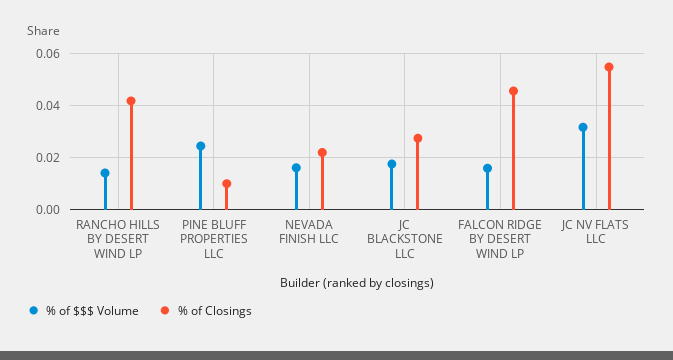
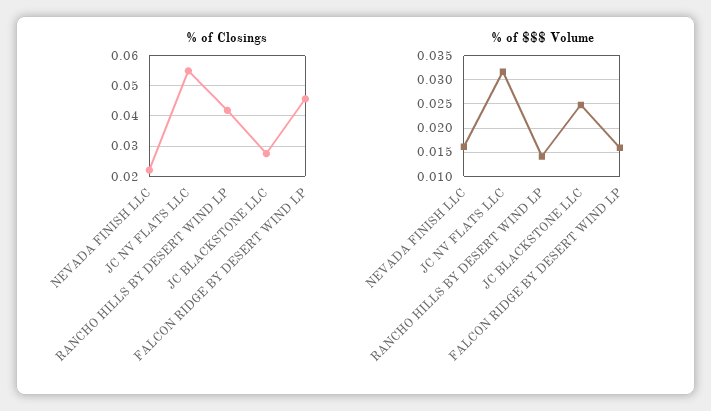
% of $$$ Volume, PINE BLUFF PROPERTIES LLC: 0.025 -> none
% of Closings, PINE BLUFF PROPERTIES LLC: 0.01 -> none
% of $$$ Volume, JC BLACKSTONE LLC: 0.0175 -> 0.025

